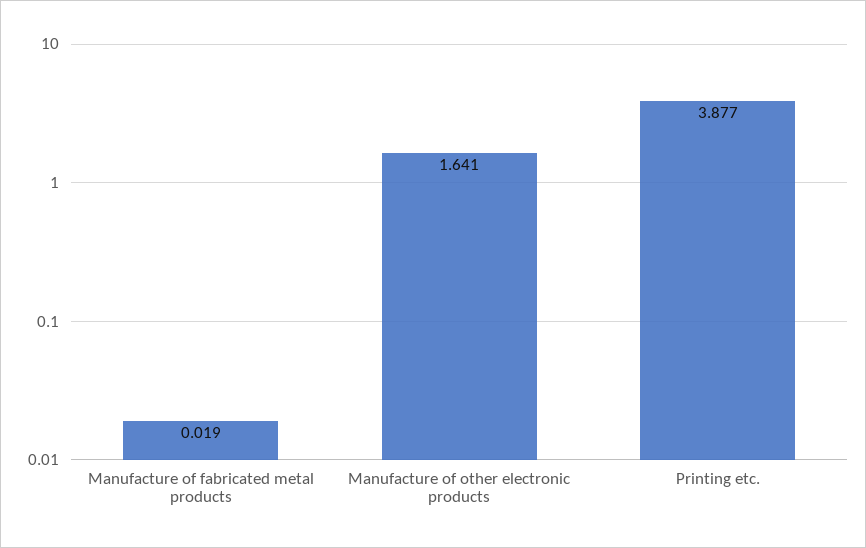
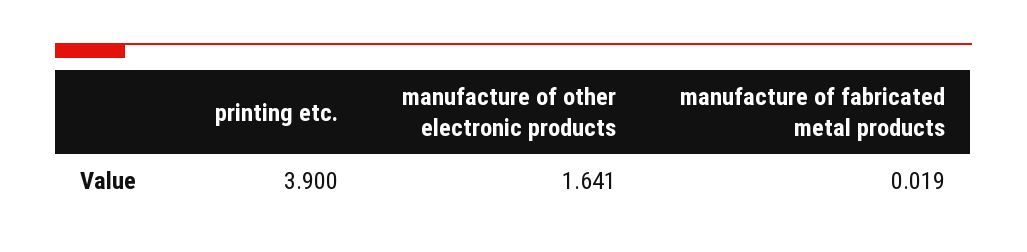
Printing etc.: 3.877 -> 3.9

